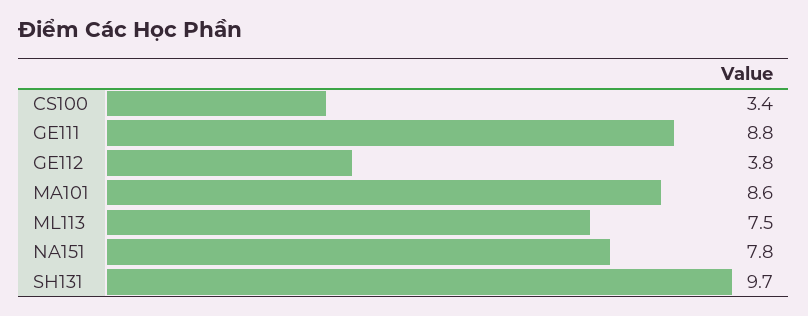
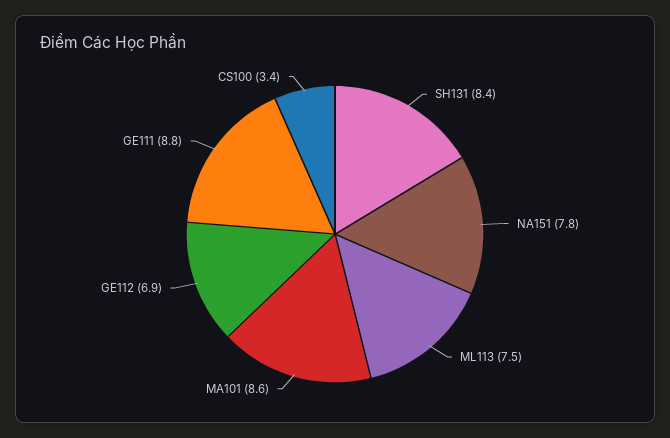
GE112: 3.8 -> 6.9
SH131: 9.7 -> 8.4

